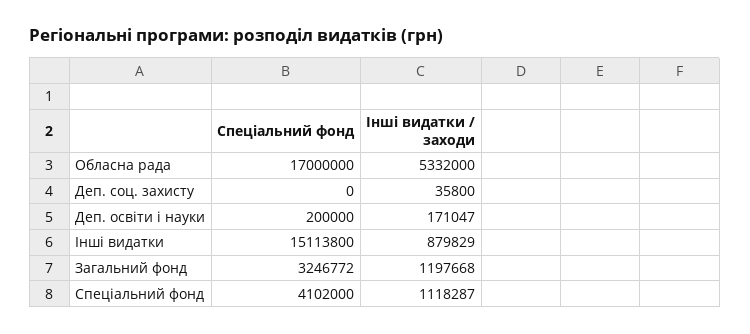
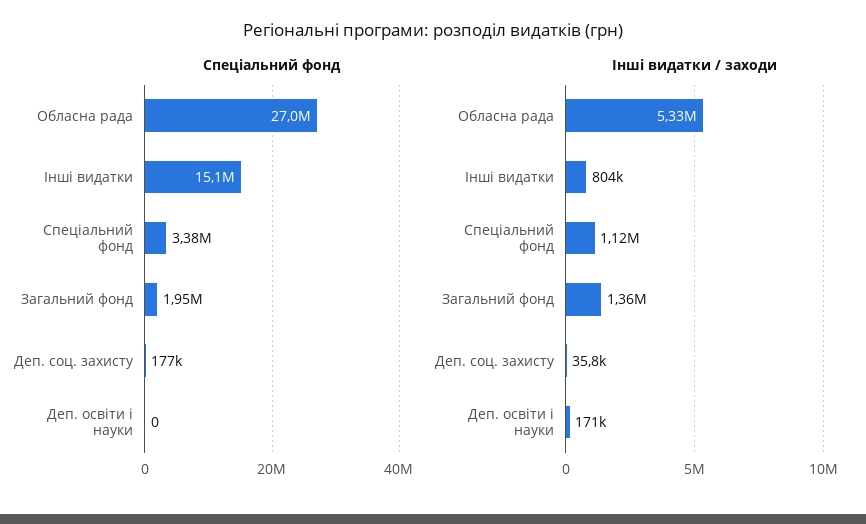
Спеціальний фонд, Обласна рада: 17000000 -> 27000000
Спеціальний фонд, Деп. соц. захисту: 0 -> 177000
Спеціальний фонд, Деп. освіти і науки: 200000 -> 0
Інші видатки / заходи, Інші видатки: 879829 -> 804000
Спеціальний фонд, Загальний фонд: 3246772 -> 1950000
Інші видатки / заходи, Загальний фонд: 1197668 -> 1360000
Спеціальний фонд, Спеціальний фонд: 4102000 -> 3380000

